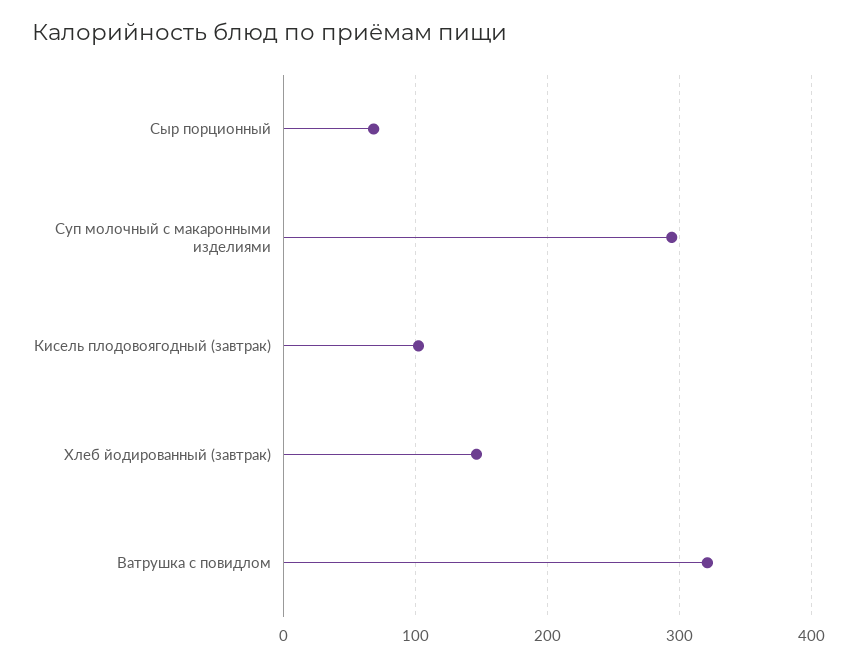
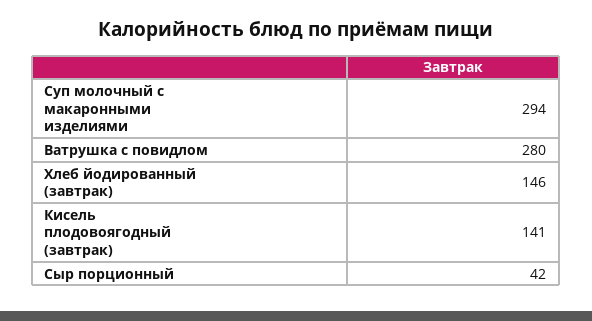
Сыр порционный: 70 -> 42
Кисель плодовоягодный (завтрак): 100 -> 141
Ватрушка с повидлом: 320 -> 280

